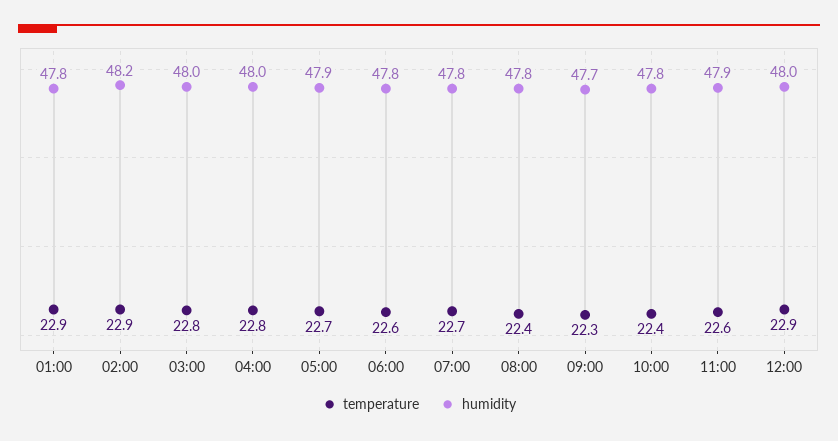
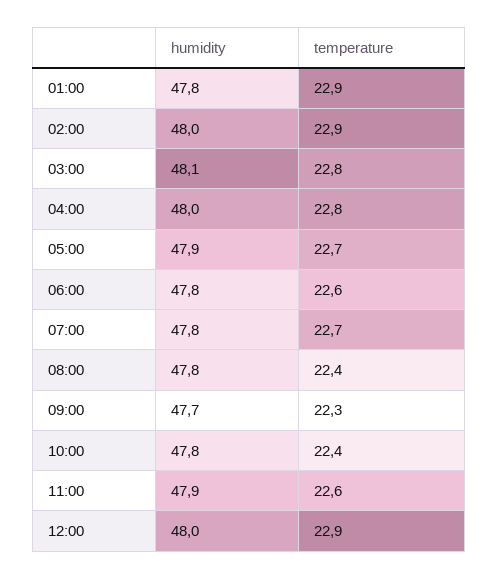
humidity, 02:00: 48.2 -> 48
humidity, 03:00: 48 -> 48.1

